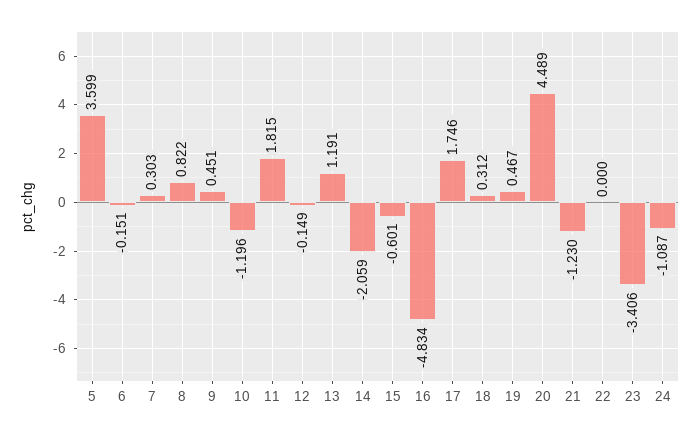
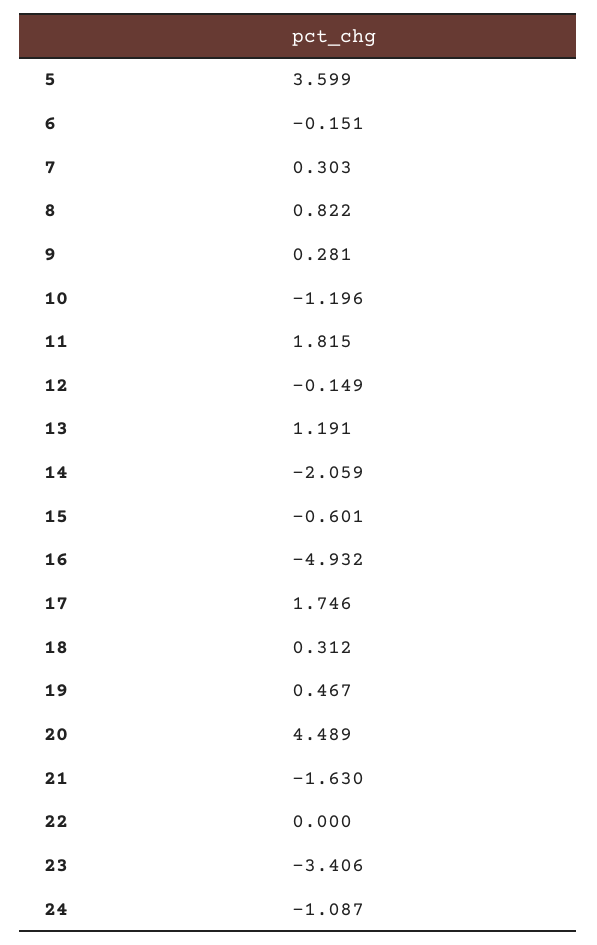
9: 0.451 -> 0.281
16: -4.834 -> -4.932
21: -1.23 -> -1.63

